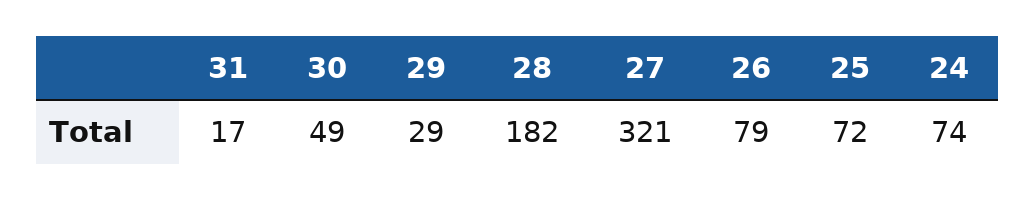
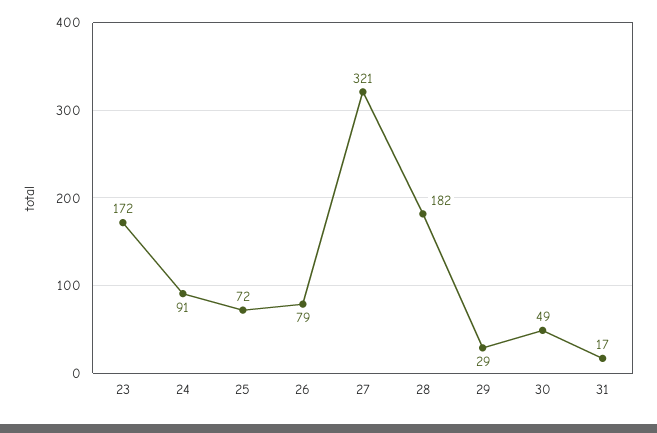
24: 74 -> 91
23: none -> 172

